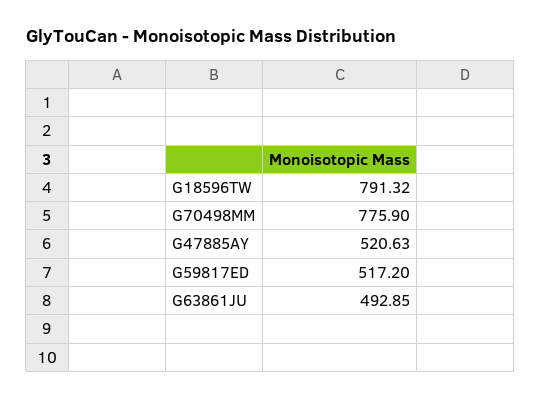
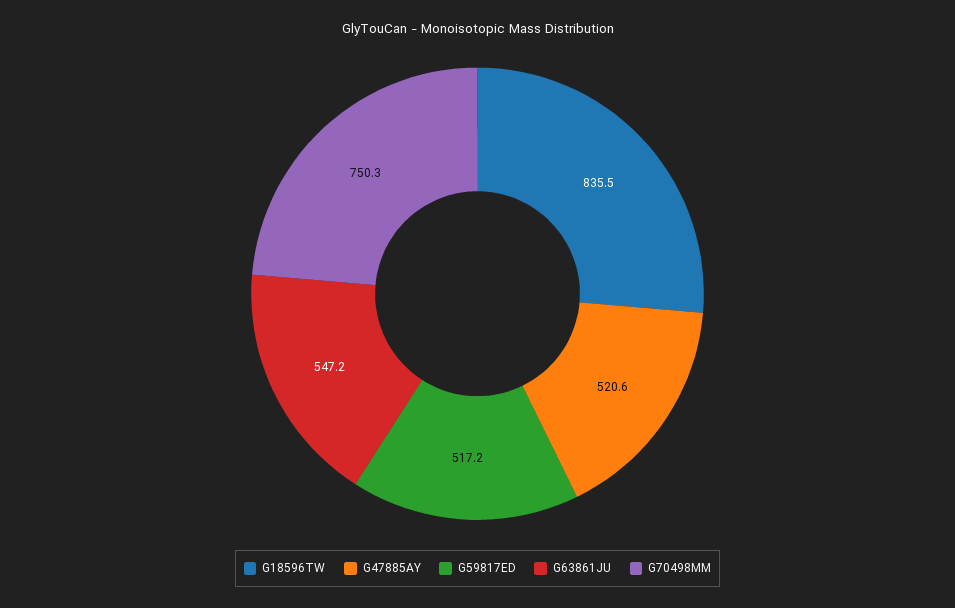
G18596TW: 791.32 -> 835.5
G70498MM: 775.9 -> 750.3
G63861JU: 492.85 -> 547.2

